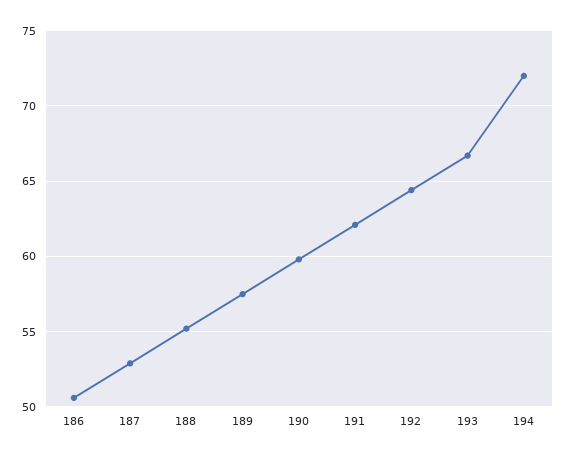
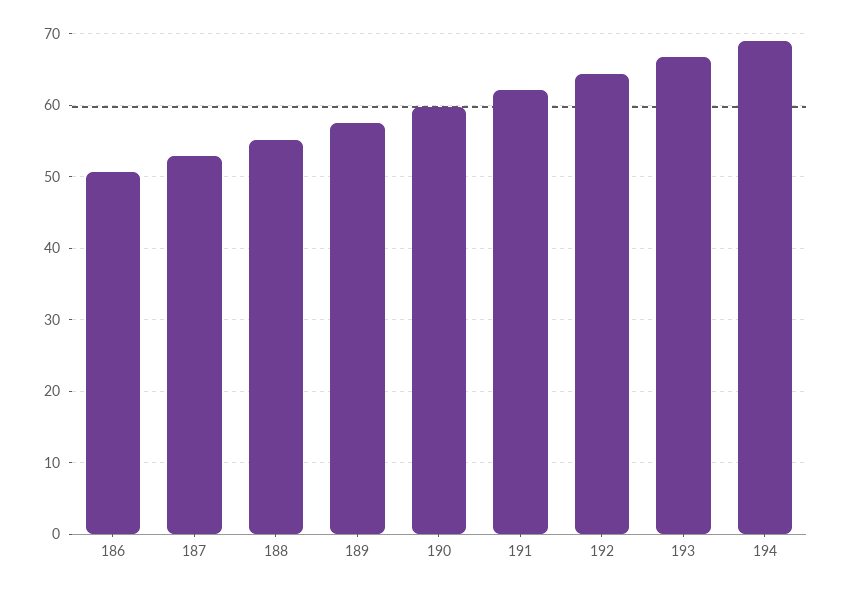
194: 72 -> 69

